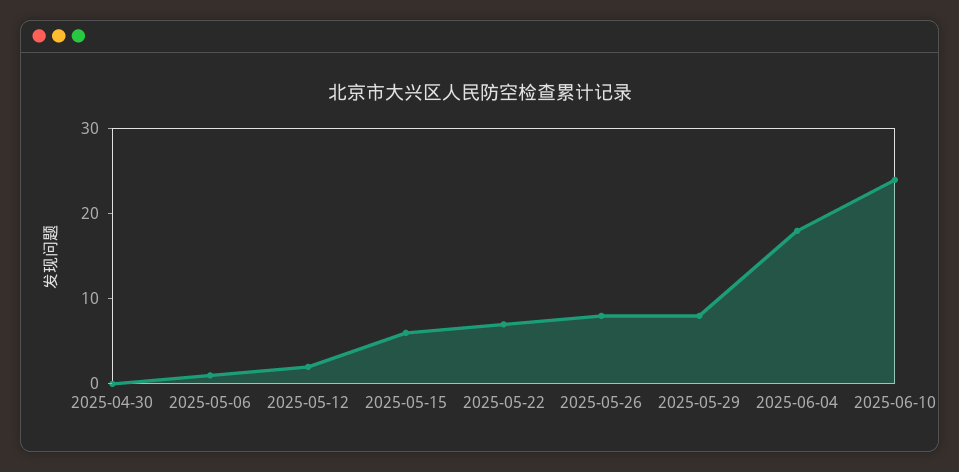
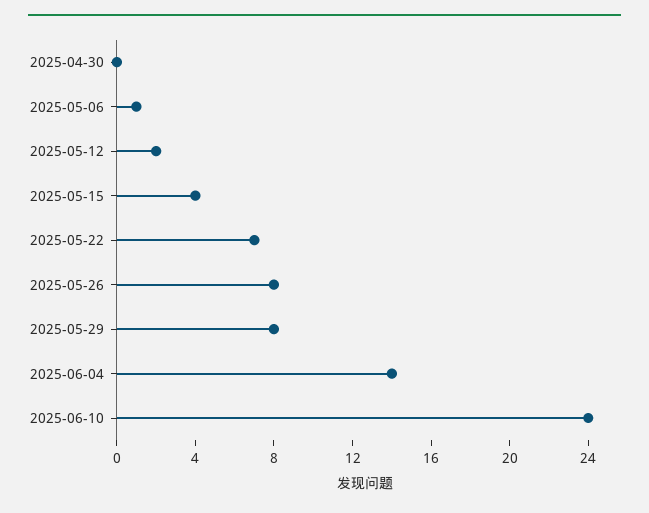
2025-05-15: 6 -> 4
2025-06-04: 18 -> 14

